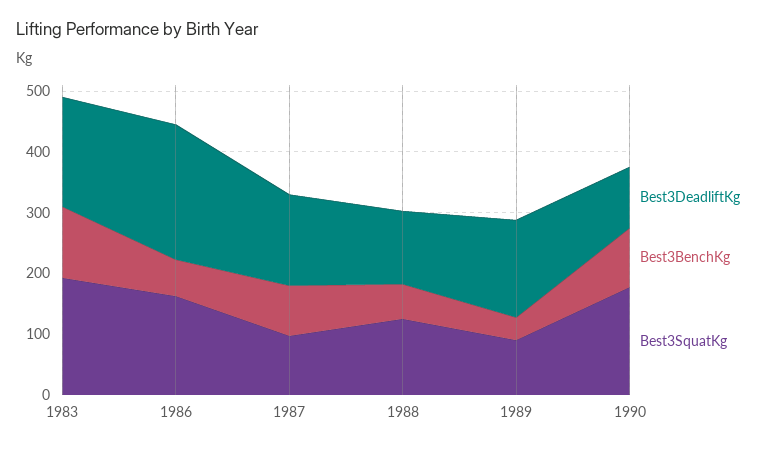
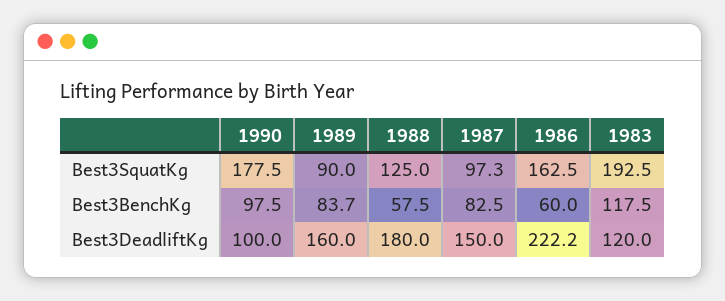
Best3DeadliftKg, 1983: 180 -> 120
Best3DeadliftKg, 1988: 120 -> 180
Best3BenchKg, 1989: 40 -> 83.7

